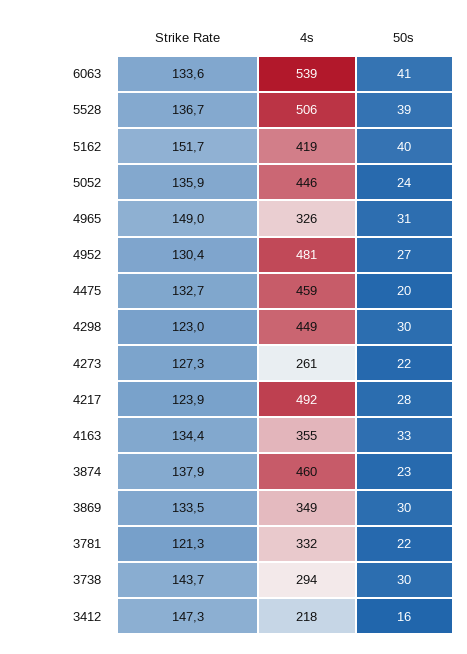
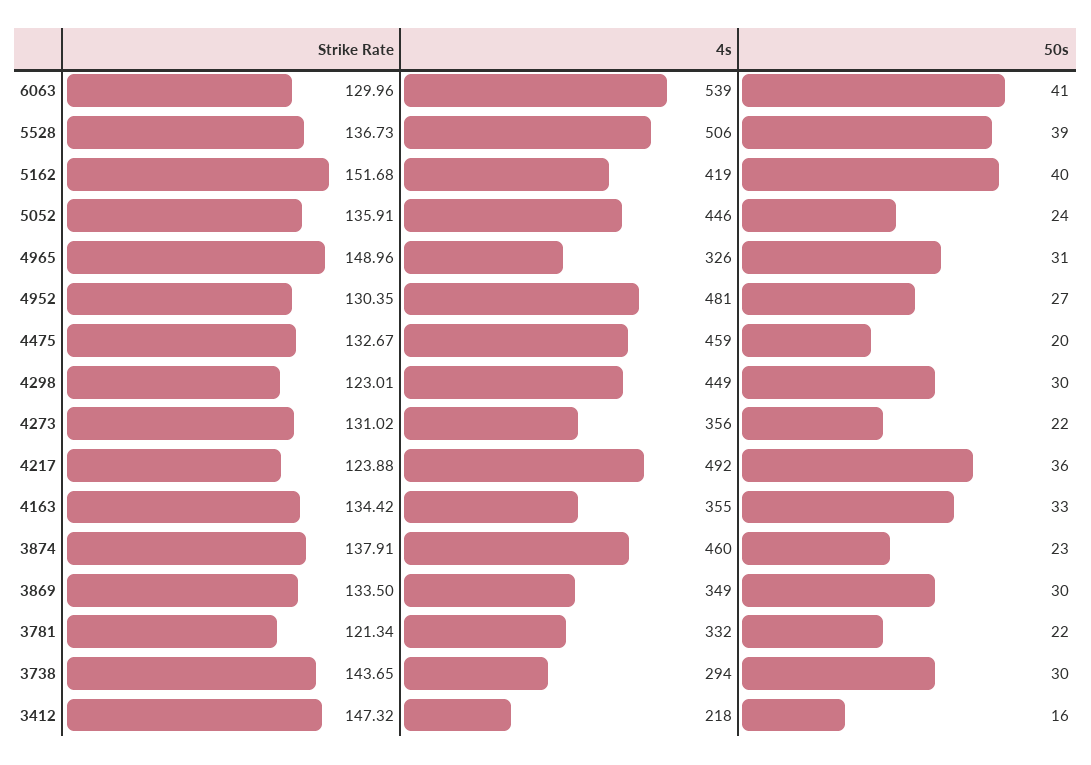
Strike Rate, 6063: 133.6 -> 129.96
Strike Rate, 4273: 127.3 -> 131.02
4s, 4273: 261 -> 356
50s, 4217: 28 -> 36

